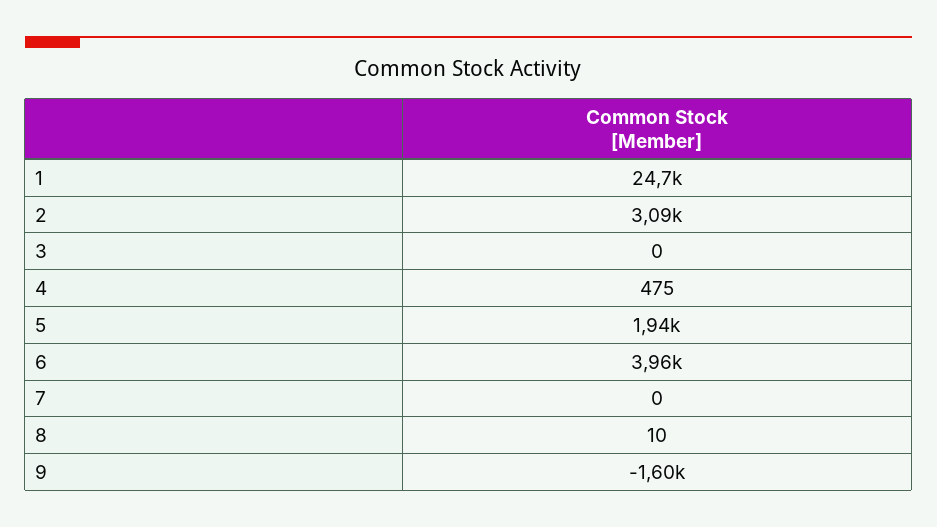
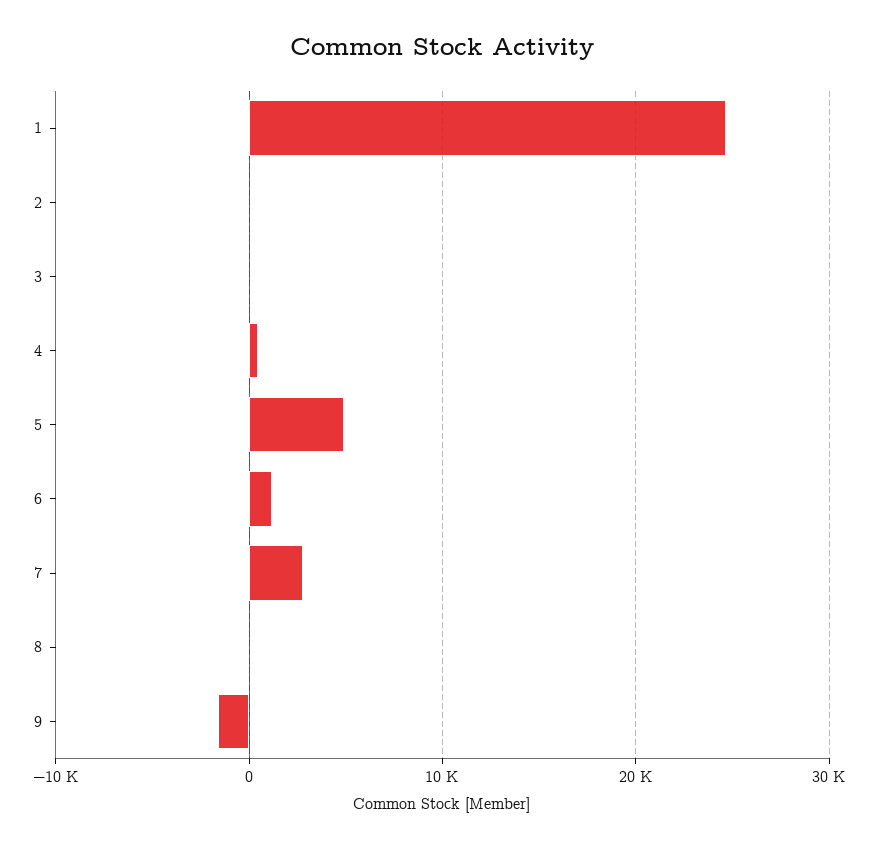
2: 3090 -> 0
5: 1940 -> 5000
6: 3960 -> 1000
7: 0 -> 3000

